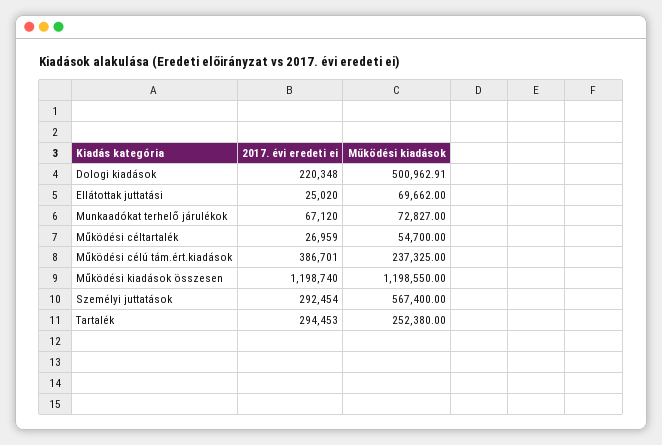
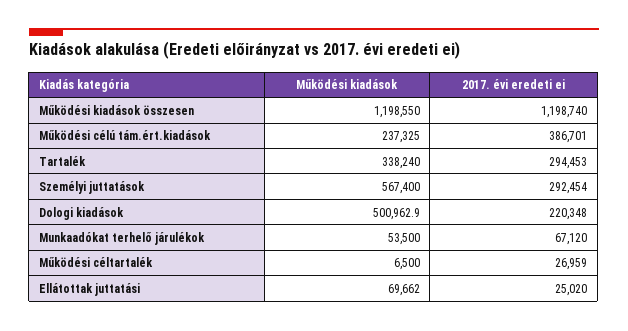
Működési kiadások, Munkaadókat terhelő járulékok: 72827 -> 53500
Működési kiadások, Működési céltartalék: 54700 -> 6500
Működési kiadások, Tartalék: 252380 -> 338240

